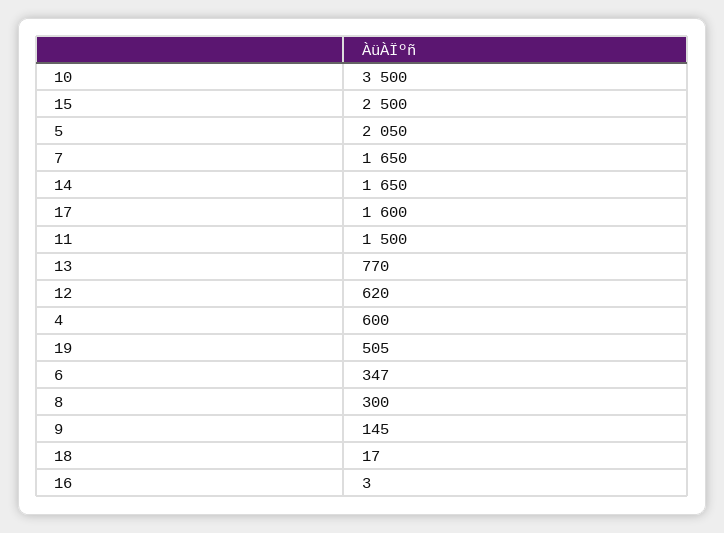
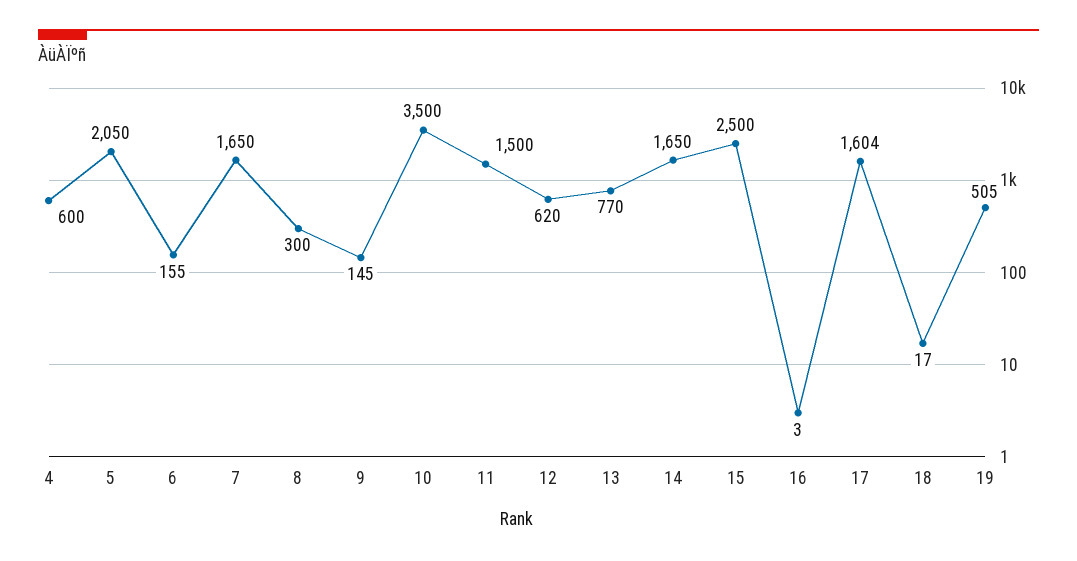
17: 1600 -> 1604
6: 347 -> 155

